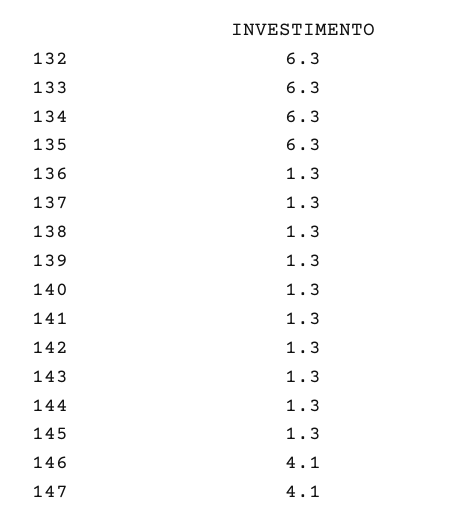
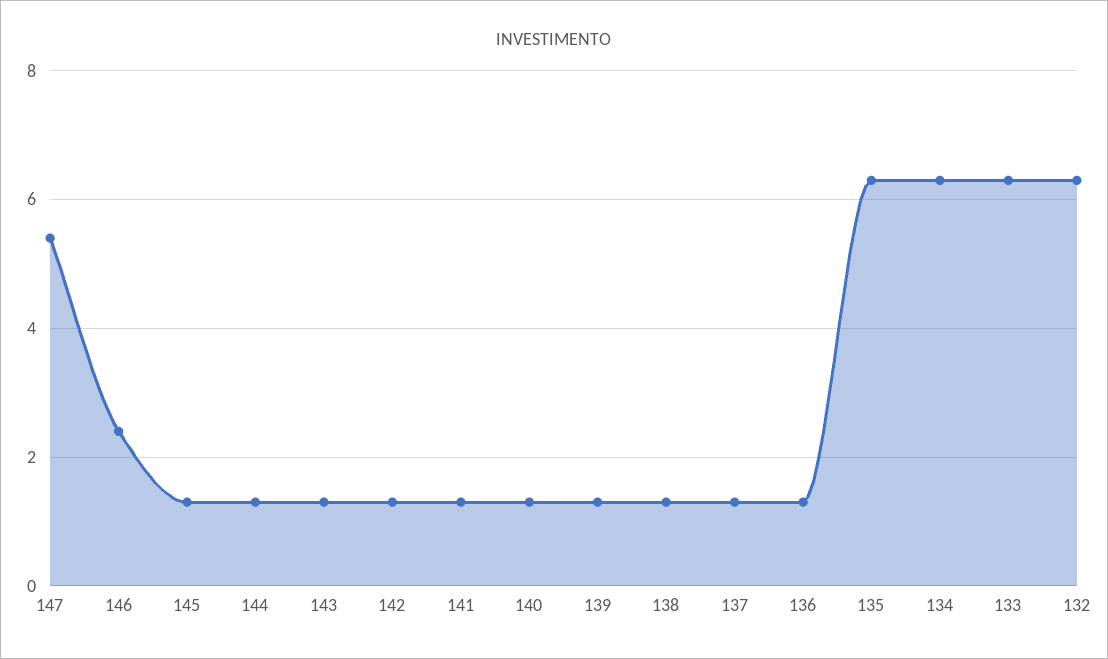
146: 4.1 -> 2.5
147: 4.1 -> 5.5

